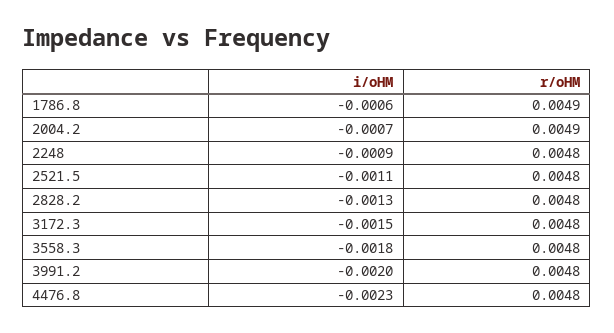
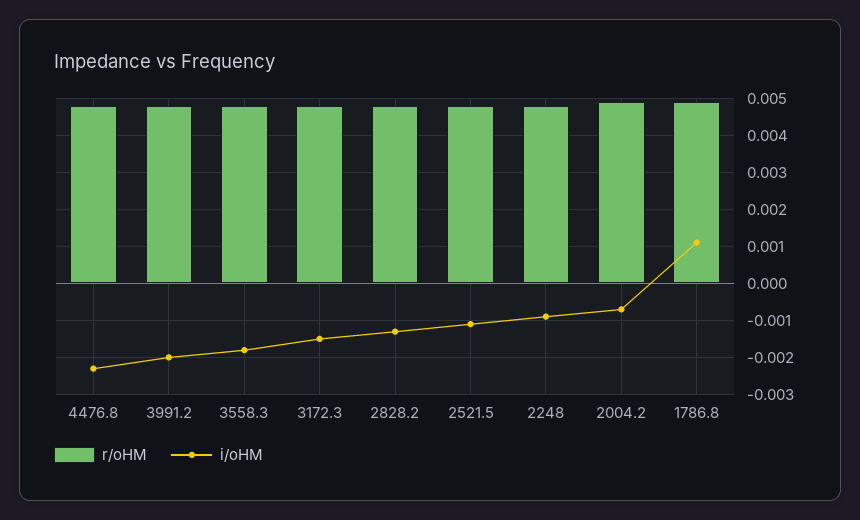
i/oHM, 1786.8: -0.0006 -> 0.001

